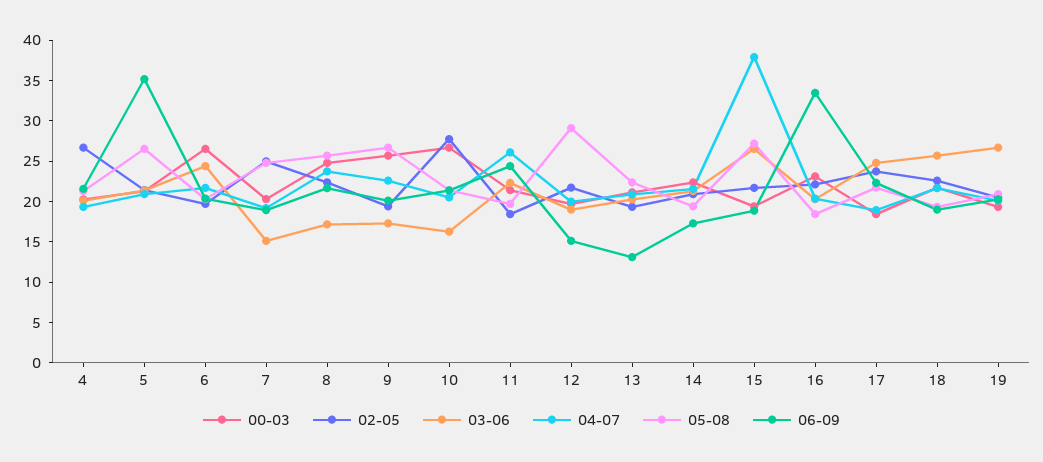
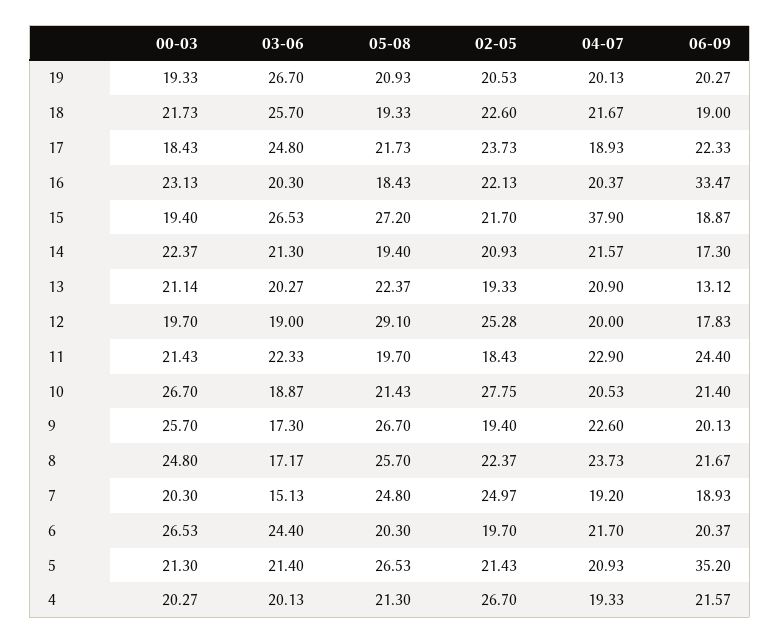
03-06, 10: 16 -> 18.87
04-07, 11: 26 -> 22.9
02-05, 12: 22 -> 25.28
06-09, 12: 15 -> 17.83

